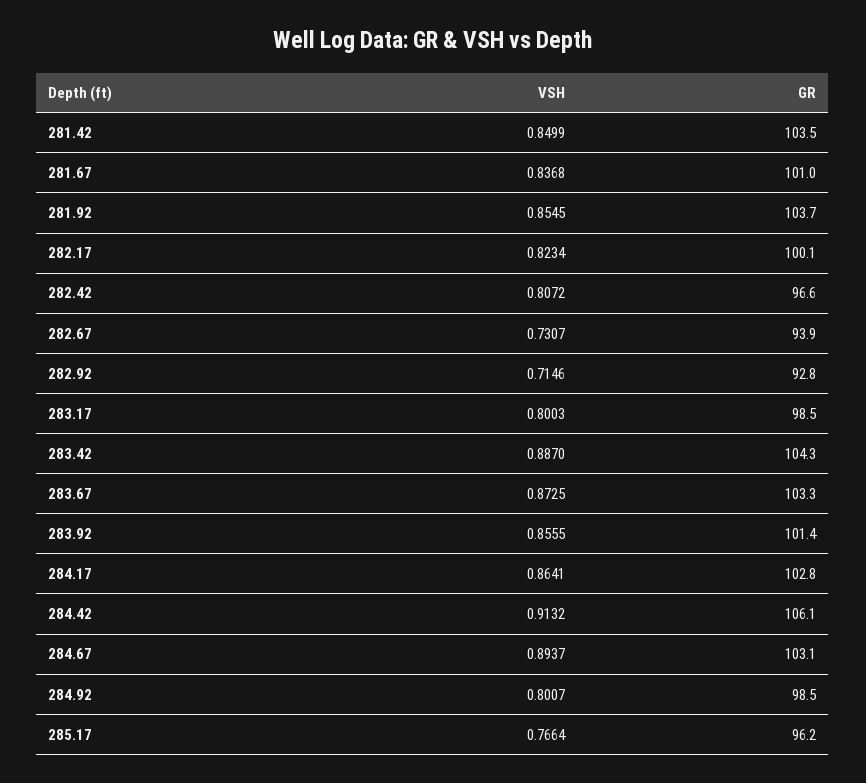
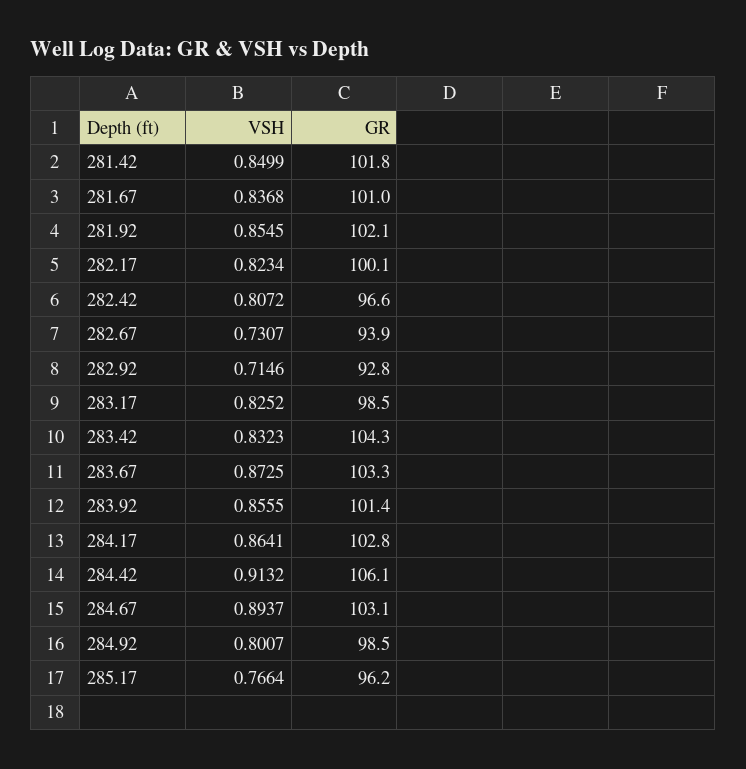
GR, 281.42: 103.5 -> 101.8
GR, 281.92: 103.7 -> 102.1
VSH, 283.17: 0.8003 -> 0.8252
VSH, 283.42: 0.887 -> 0.8323

